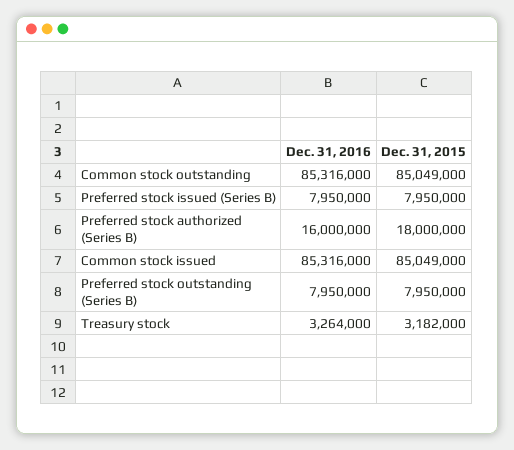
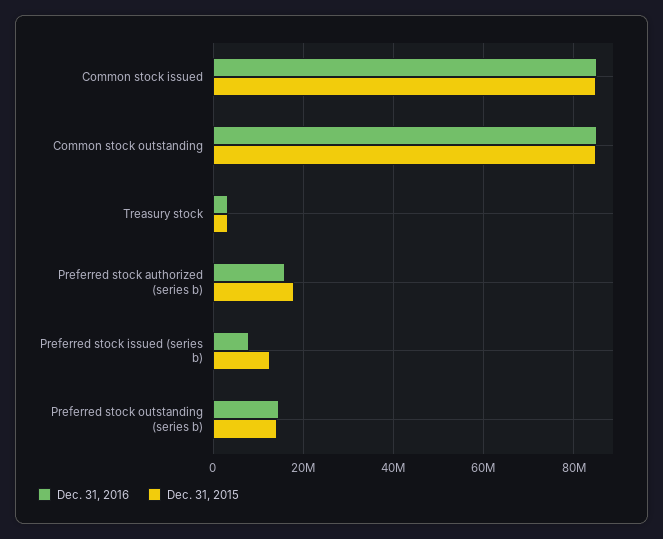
Dec. 31, 2015, Preferred stock issued (Series B): 7950000 -> 12000000
Dec. 31, 2016, Preferred stock outstanding (Series B): 7950000 -> 14000000
Dec. 31, 2015, Preferred stock outstanding (Series B): 7950000 -> 14000000

